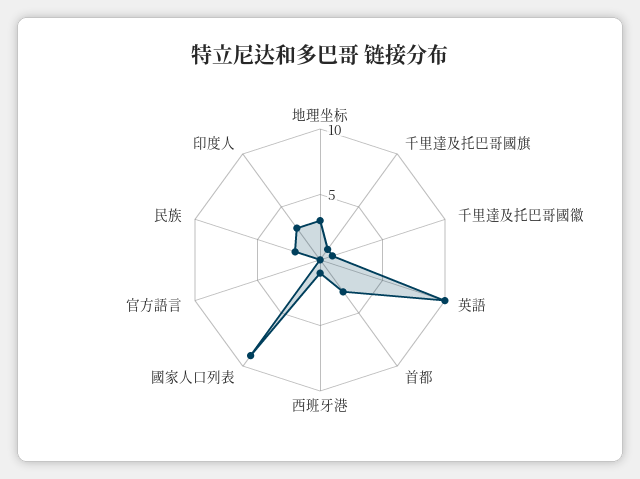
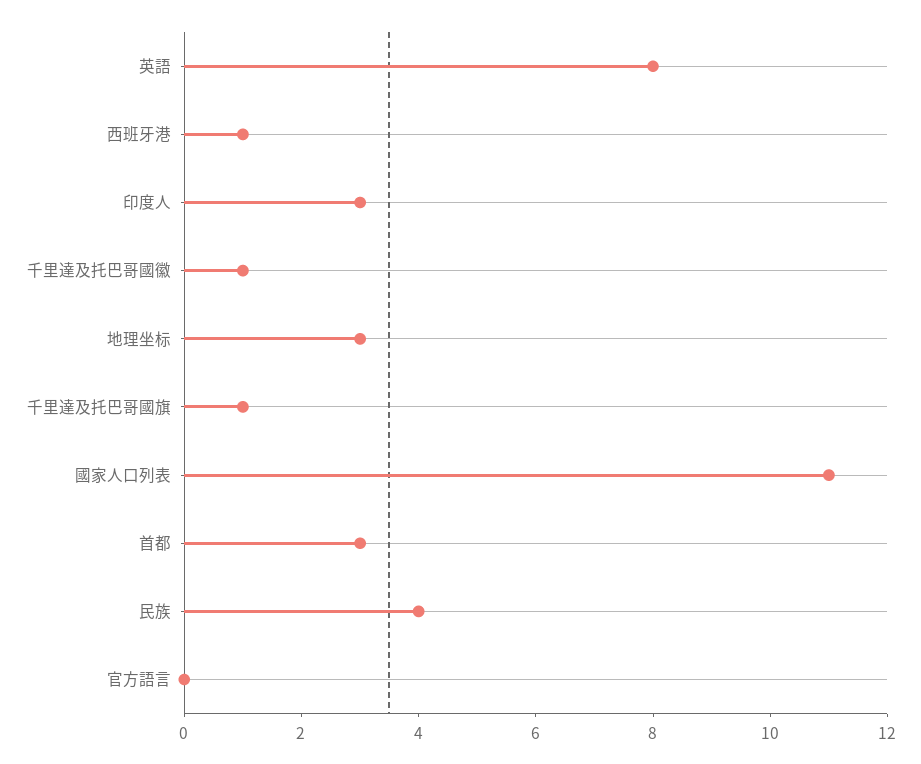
英語: 10 -> 8
國家人口列表: 9 -> 11
民族: 2 -> 4

